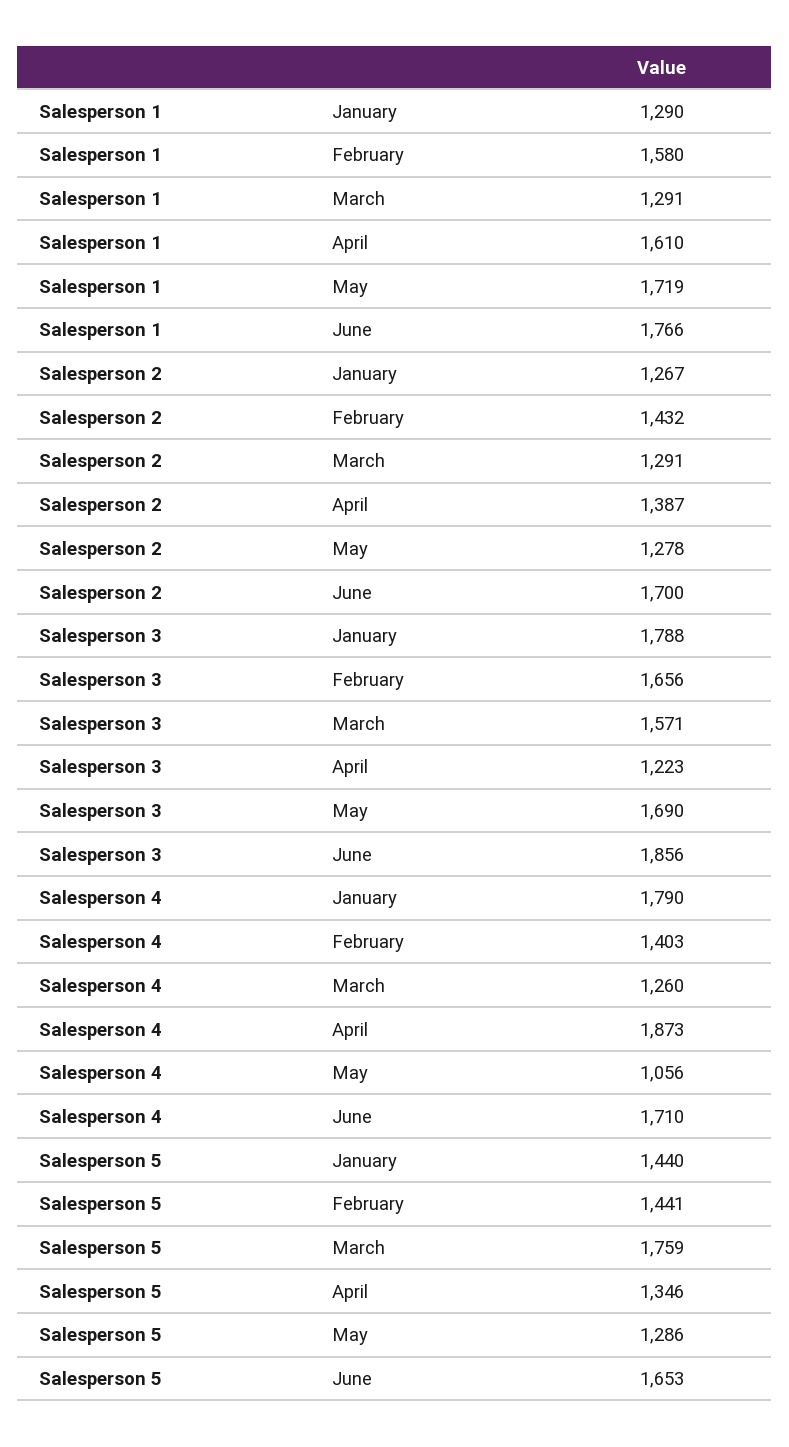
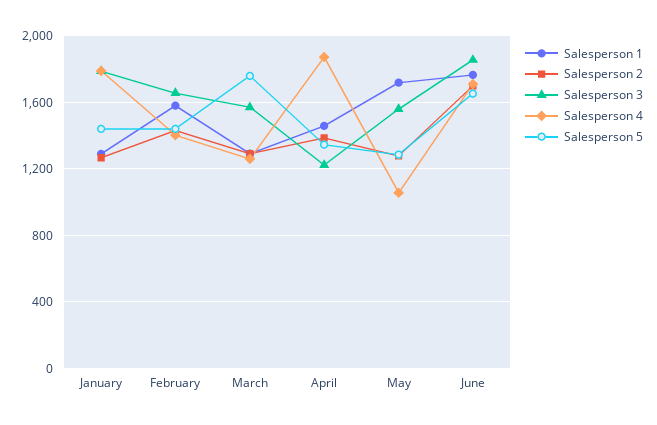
Salesperson 1, April: 1610 -> 1450
Salesperson 3, May: 1690 -> 1550

